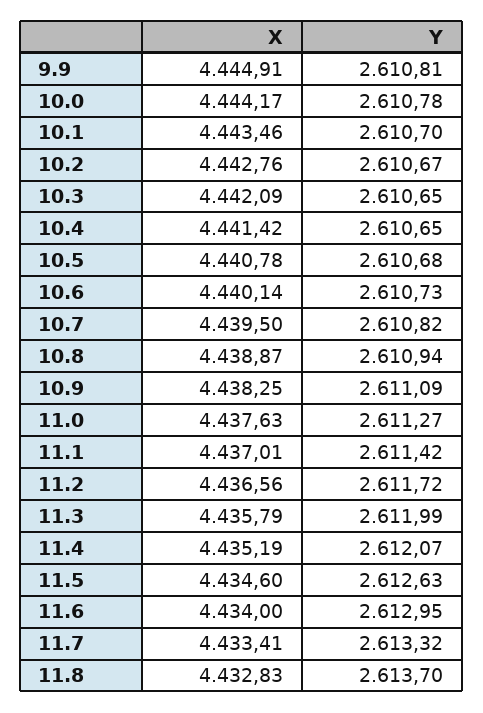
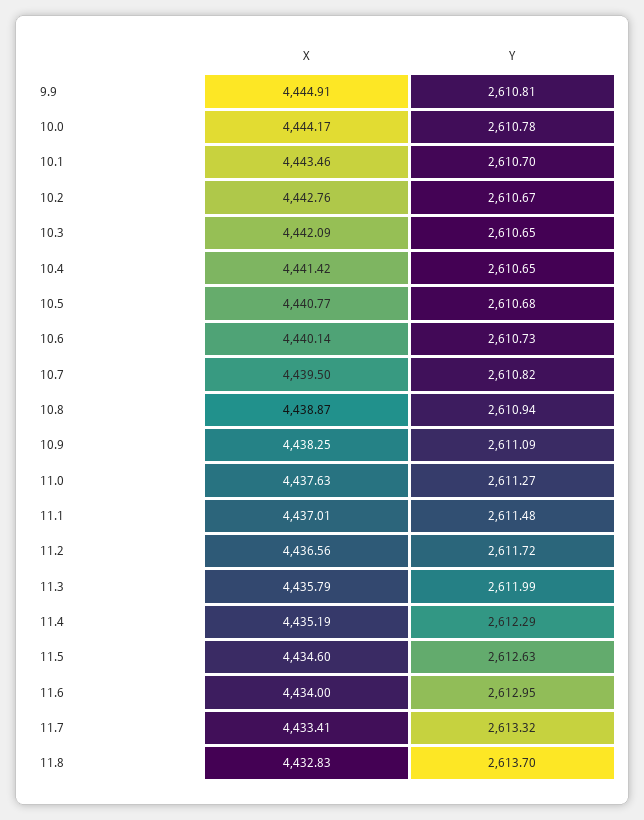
X, 10.5: 4440.78 -> 4440.77
Y, 11.1: 2611.42 -> 2611.48
Y, 11.4: 2612.07 -> 2612.29

